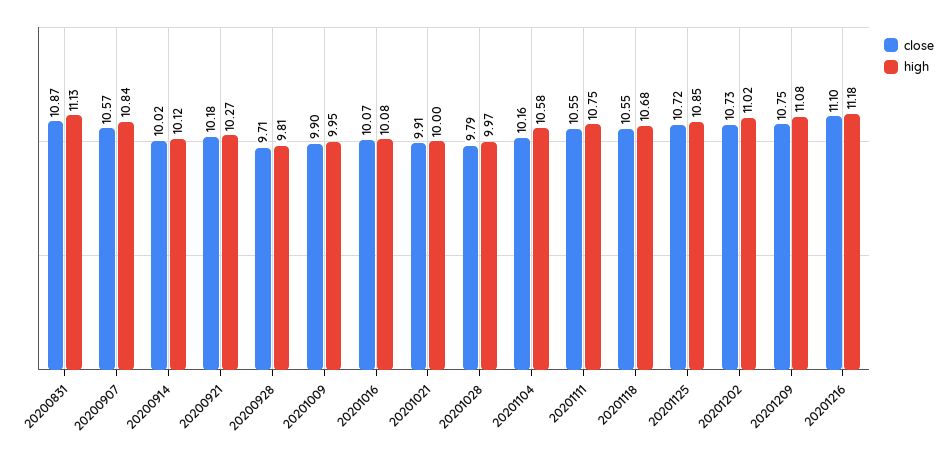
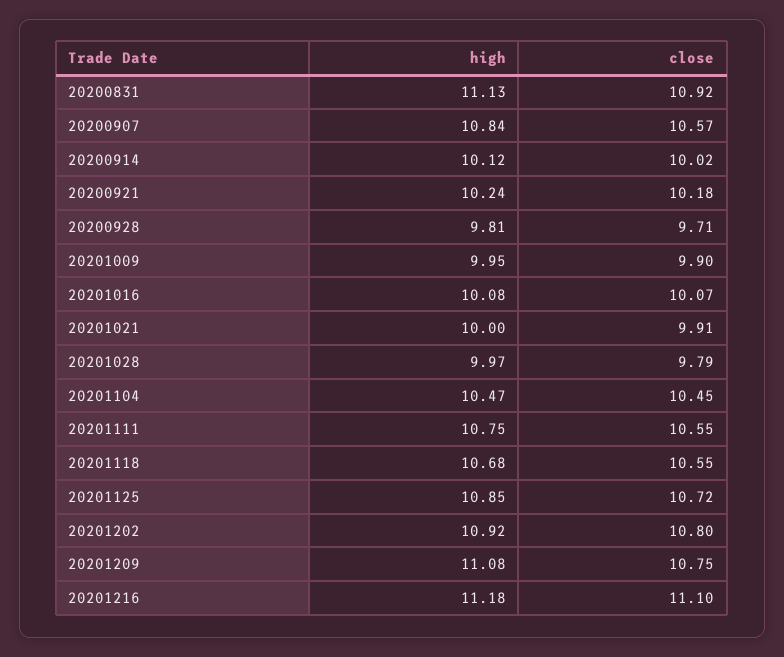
close, 20200831: 10.87 -> 10.92
high, 20200921: 10.27 -> 10.24
close, 20201104: 10.16 -> 10.45
high, 20201104: 10.58 -> 10.47
close, 20201202: 10.73 -> 10.8
high, 20201202: 11.02 -> 10.92

